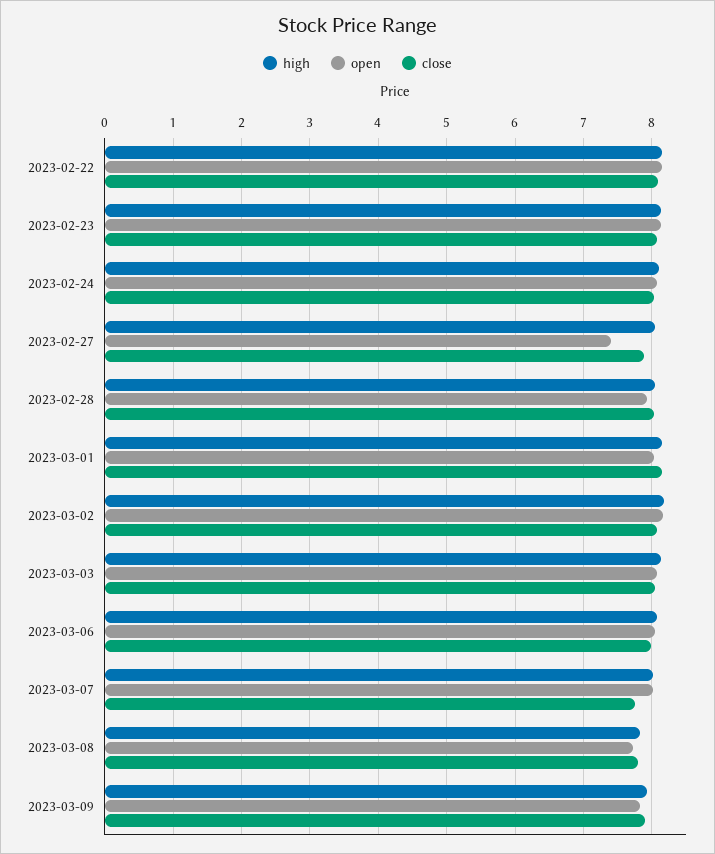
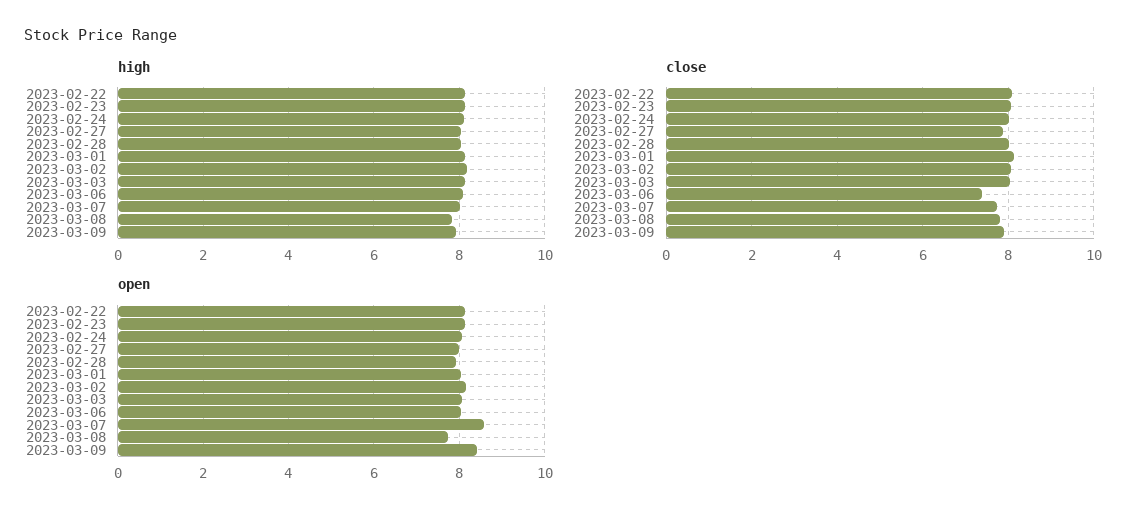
open, 2023-02-27: 7.4 -> 8
close, 2023-03-06: 8 -> 7.4
open, 2023-03-07: 8 -> 8.6
open, 2023-03-09: 7.8 -> 8.4

